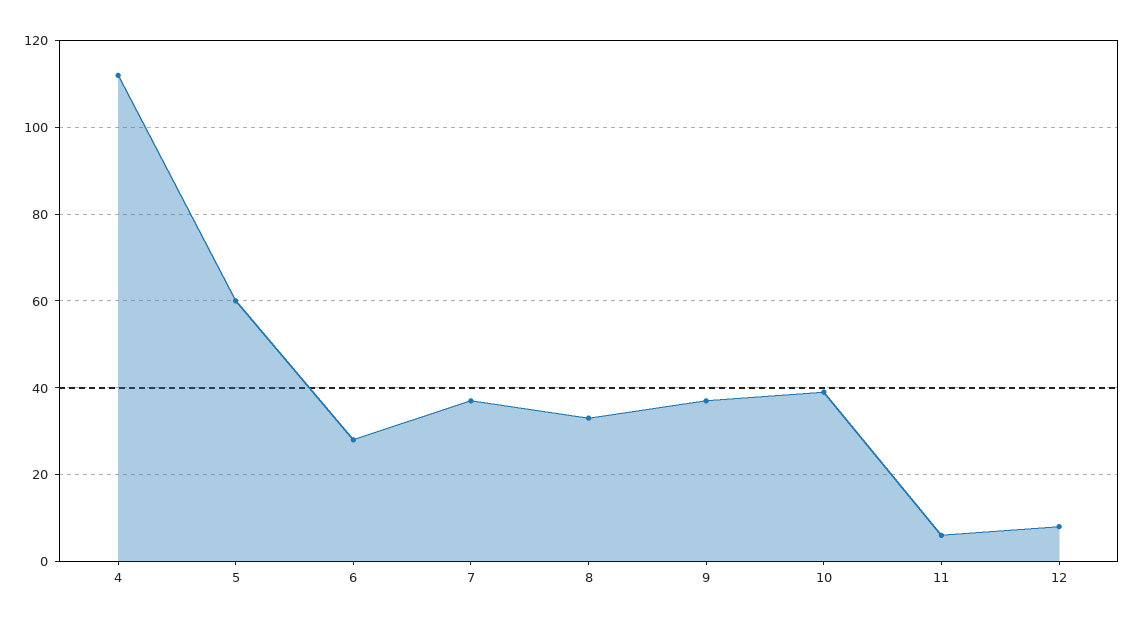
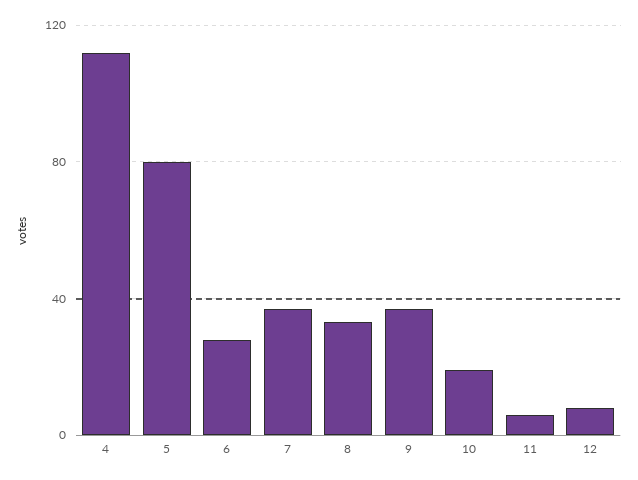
5: 60 -> 80
10: 40 -> 20

